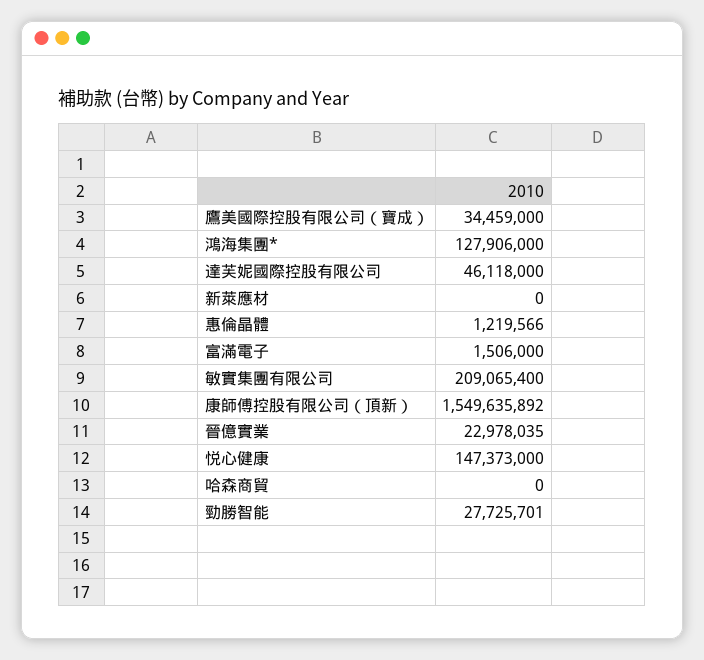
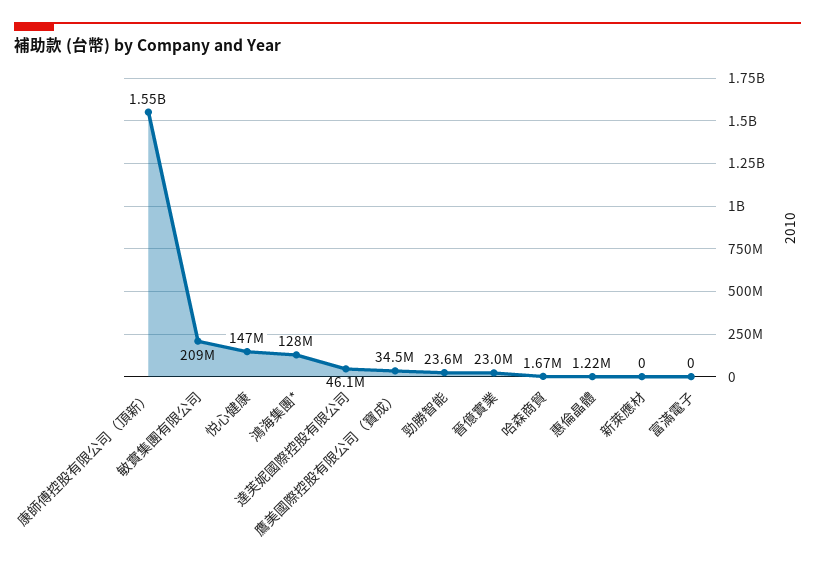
富滿電子: 1506000 -> 0
哈森商貿: 0 -> 1670000
勁勝智能: 27725701 -> 23600000

